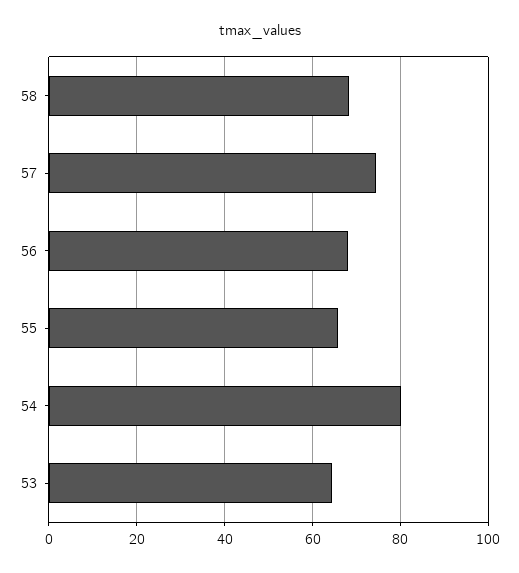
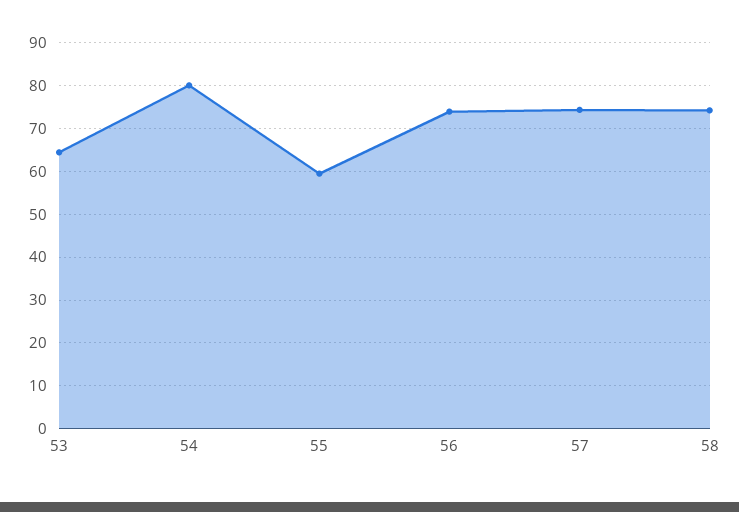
58: 68 -> 74
56: 68 -> 74
55: 66 -> 60

